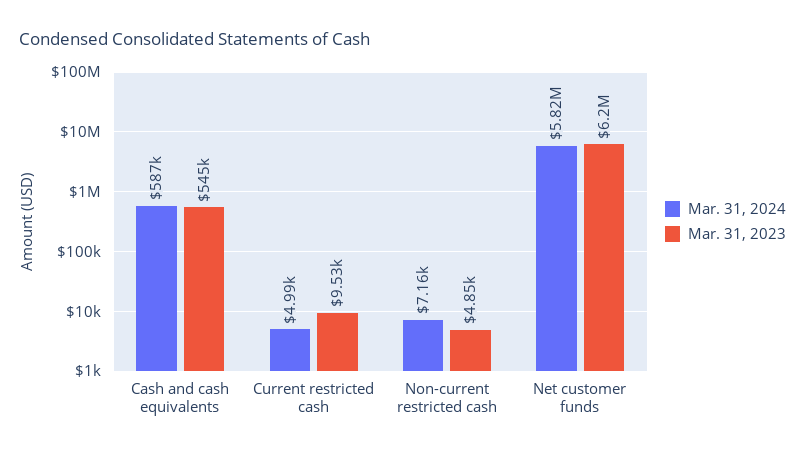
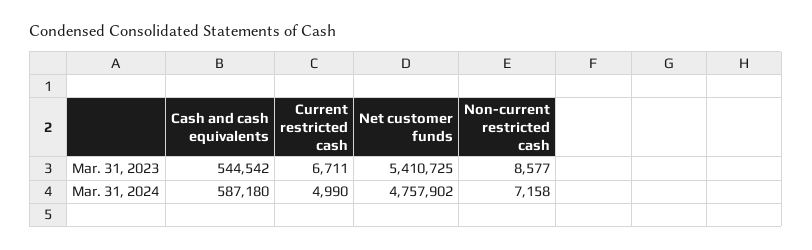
Mar. 31, 2023, Current restricted cash: 9530 -> 6711
Mar. 31, 2023, Non-current restricted cash: 4850 -> 8577
Mar. 31, 2024, Net customer funds: 5820000 -> 4757902
Mar. 31, 2023, Net customer funds: 6200000 -> 5410725

